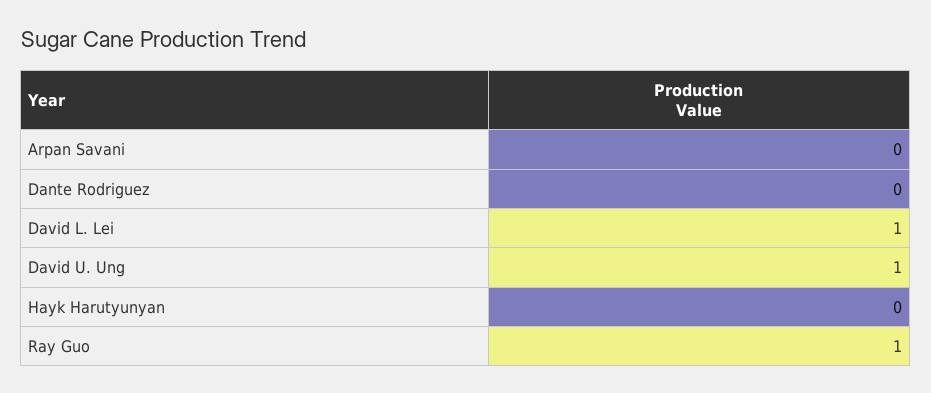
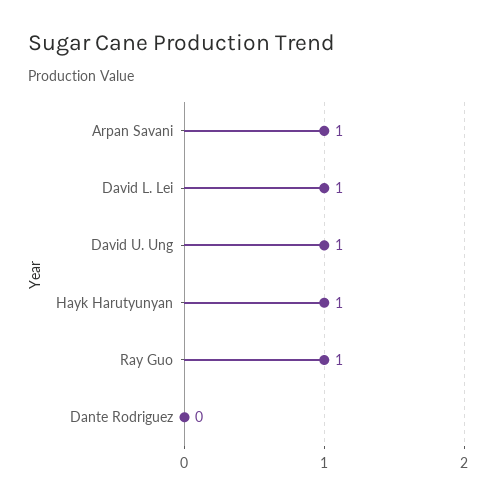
Arpan Savani: 0 -> 1
Hayk Harutyunyan: 0 -> 1

